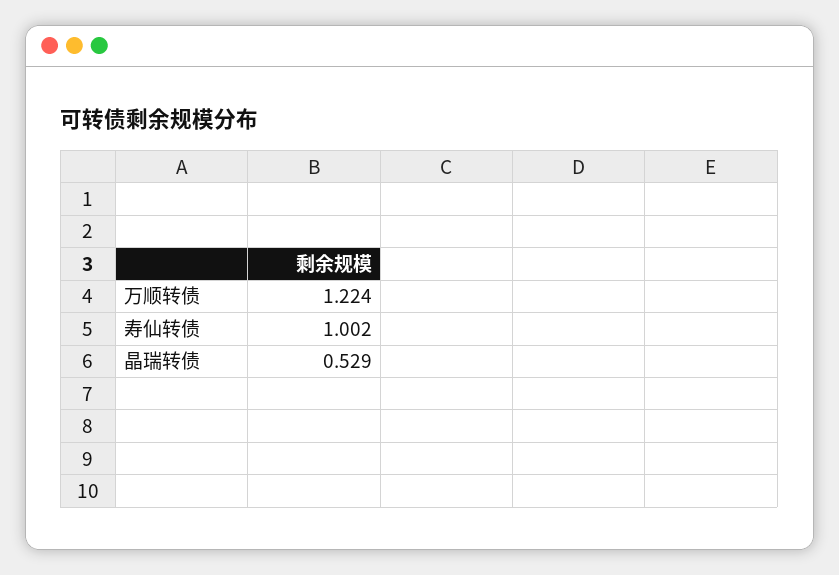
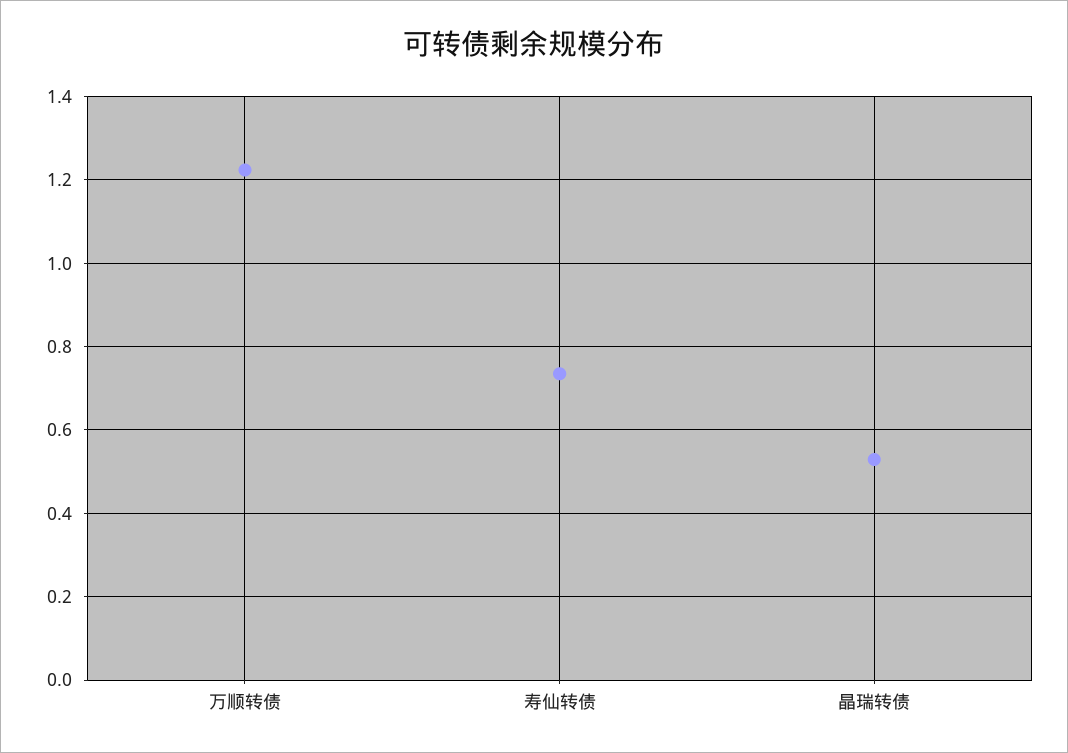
寿仙转债: 1.002 -> 0.74

